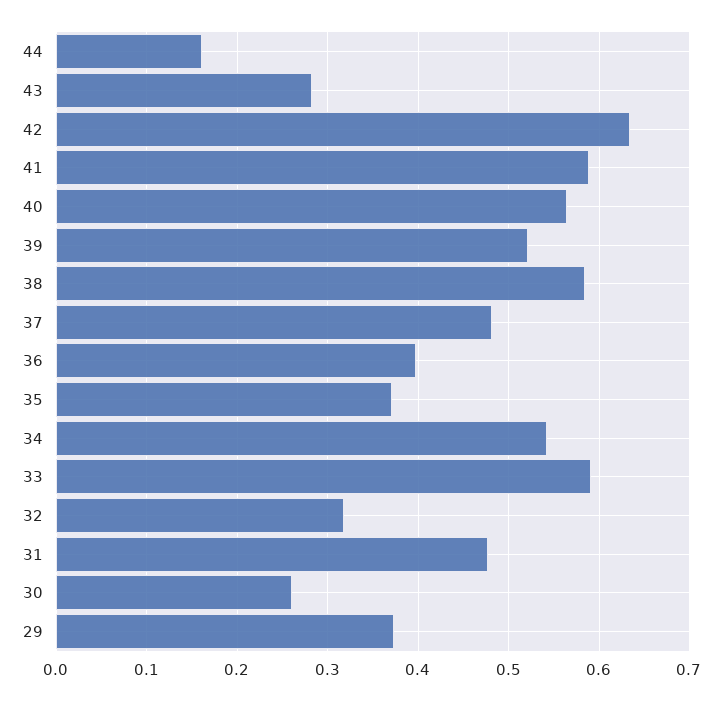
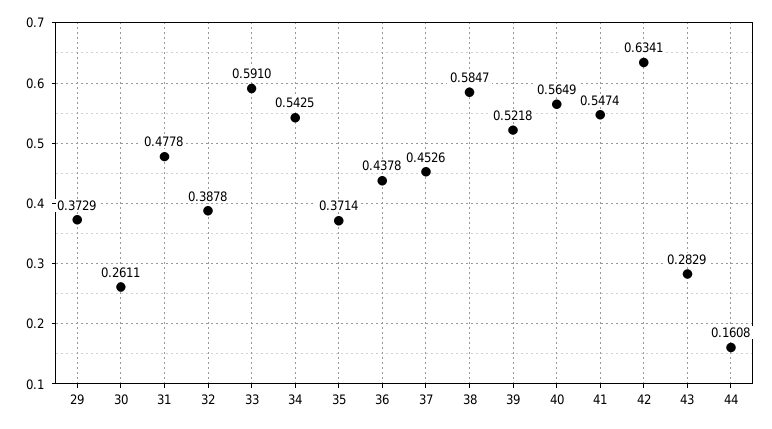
41: 0.59 -> 0.5474
37: 0.48 -> 0.4526
36: 0.4 -> 0.4378
32: 0.32 -> 0.3878

